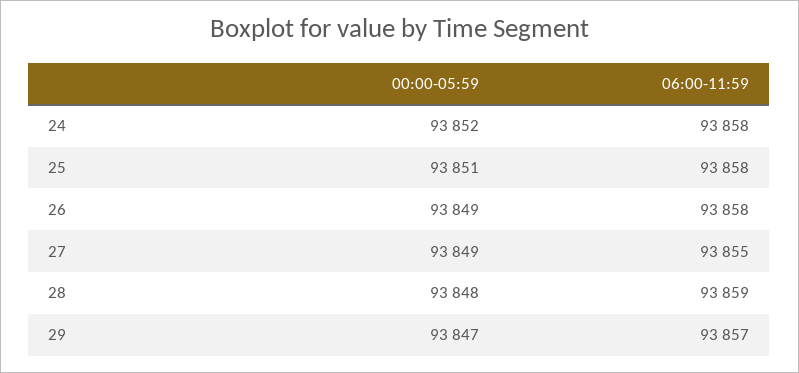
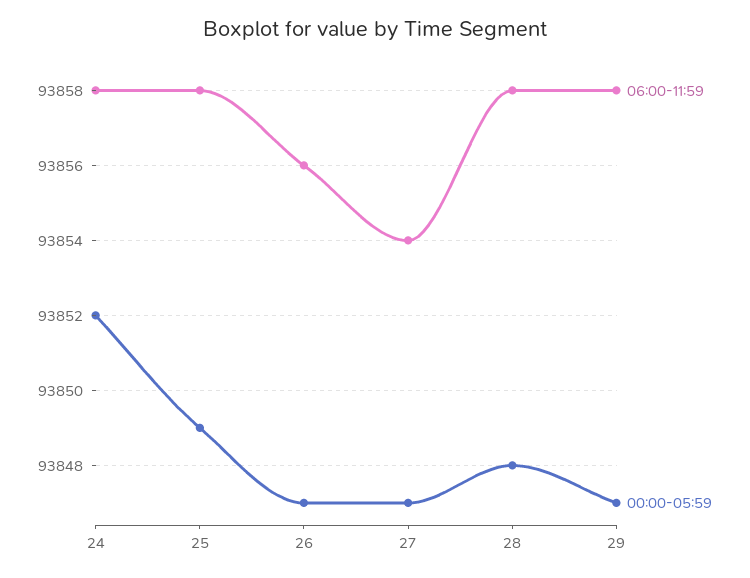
00:00-05:59, 25: 93851 -> 93849
00:00-05:59, 26: 93849 -> 93847
06:00-11:59, 26: 93858 -> 93856
00:00-05:59, 27: 93849 -> 93847
06:00-11:59, 27: 93855 -> 93854
06:00-11:59, 28: 93859 -> 93858
06:00-11:59, 29: 93857 -> 93858

